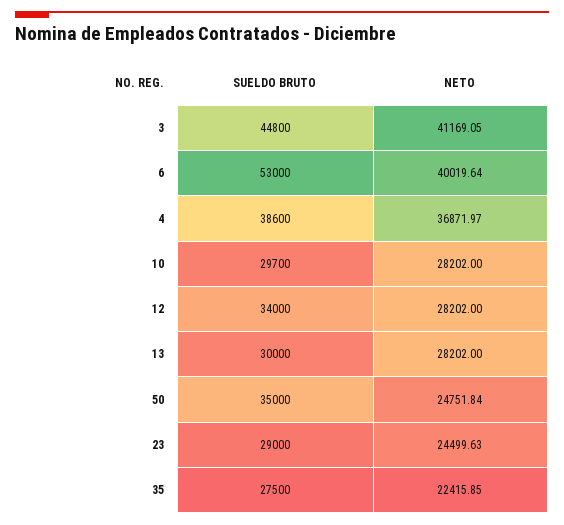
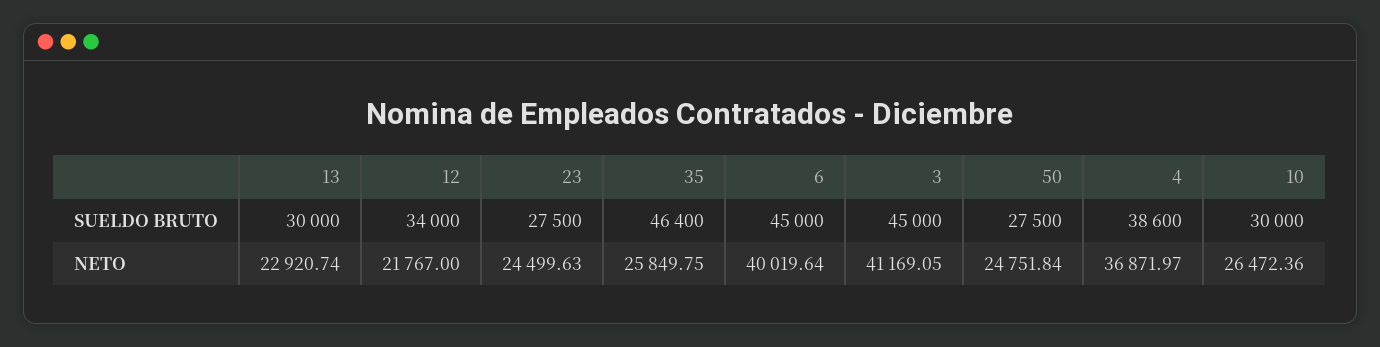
SUELDO BRUTO, 3: 44800 -> 45000
SUELDO BRUTO, 6: 53000 -> 45000
SUELDO BRUTO, 10: 29700 -> 30000
NETO, 10: 28202 -> 26472.36
NETO, 12: 28202 -> 21767
NETO, 13: 28202 -> 22920.74
SUELDO BRUTO, 50: 35000 -> 27500
SUELDO BRUTO, 23: 29000 -> 27500
SUELDO BRUTO, 35: 27500 -> 46400
NETO, 35: 22415.85 -> 25849.75

